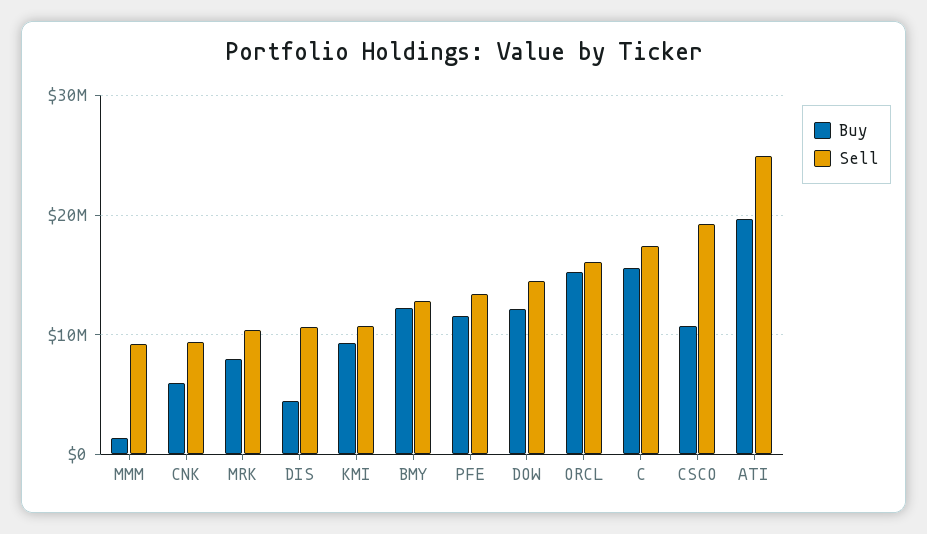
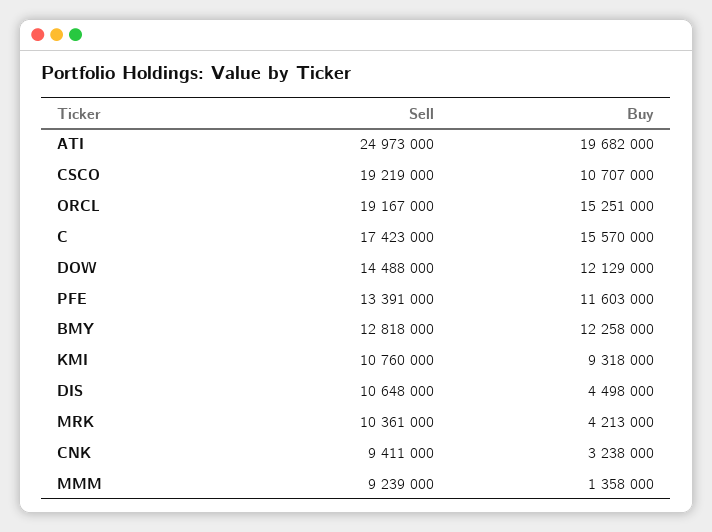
Buy, CNK: 6000000 -> 3238000
Buy, MRK: 8000000 -> 4213000
Sell, ORCL: 16000000 -> 19167000

